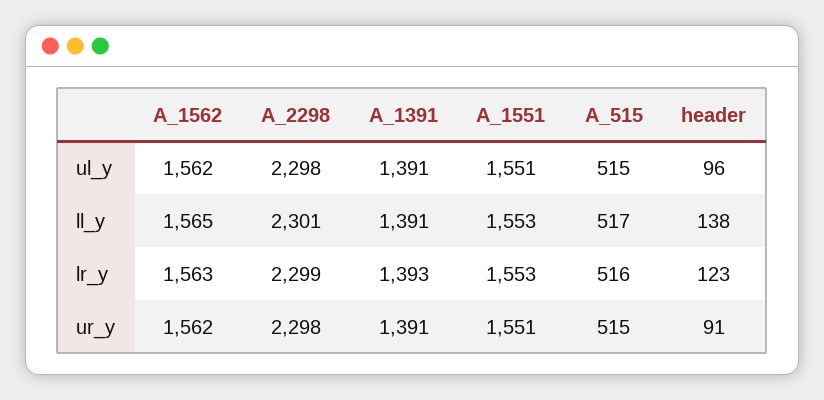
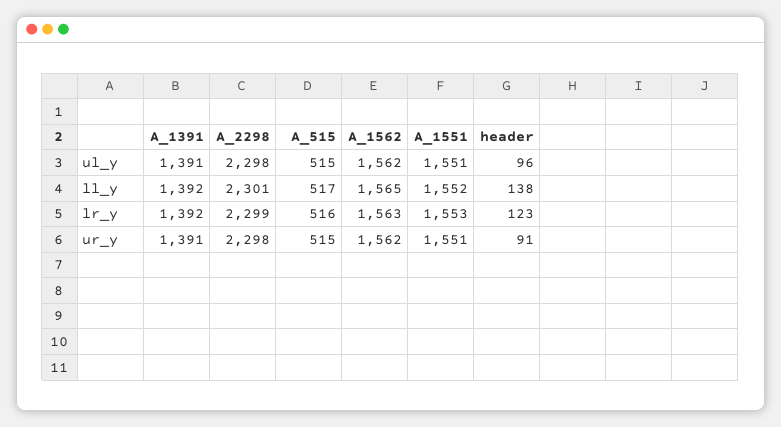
A_1391, ll_y: 1391 -> 1392
A_1551, ll_y: 1553 -> 1552
A_1391, lr_y: 1393 -> 1392

